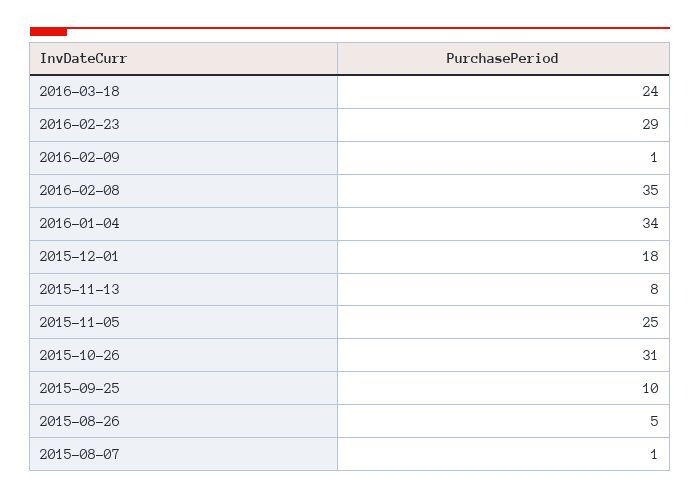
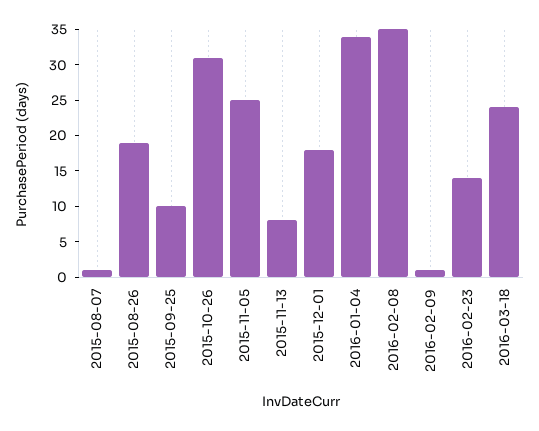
2016-02-23: 29 -> 15
2015-08-26: 5 -> 20

